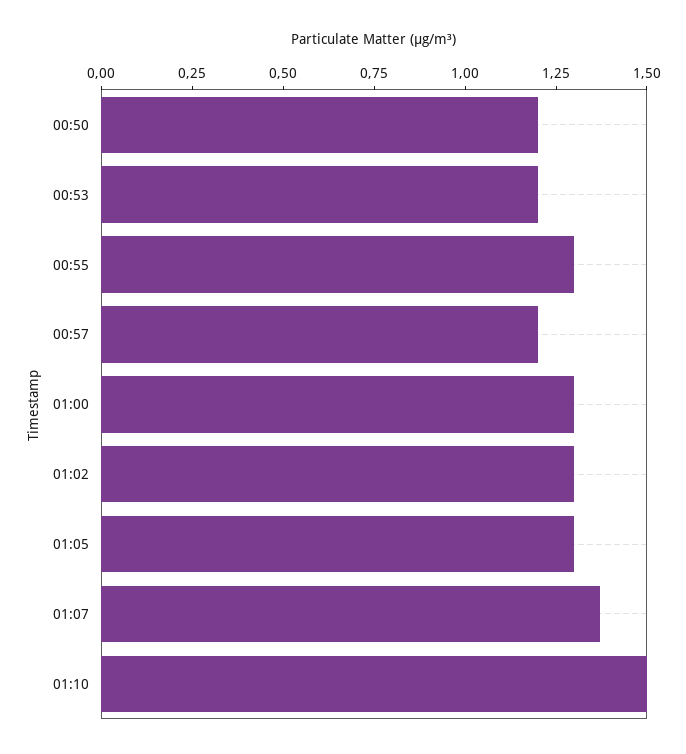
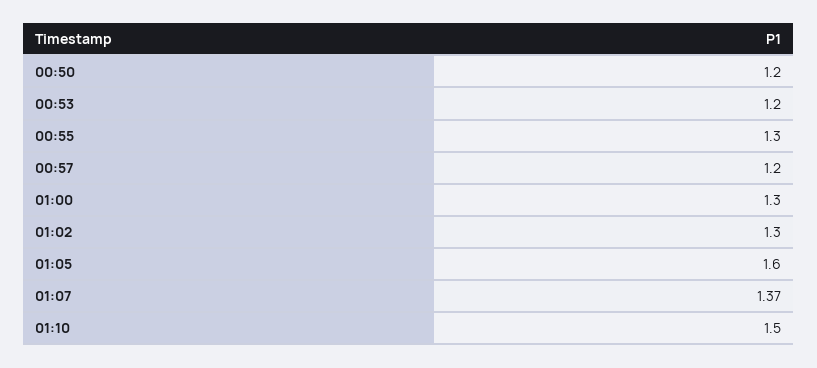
01:05: 1.3 -> 1.6

